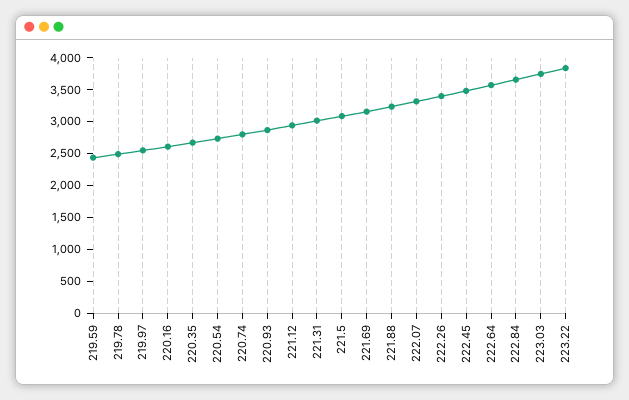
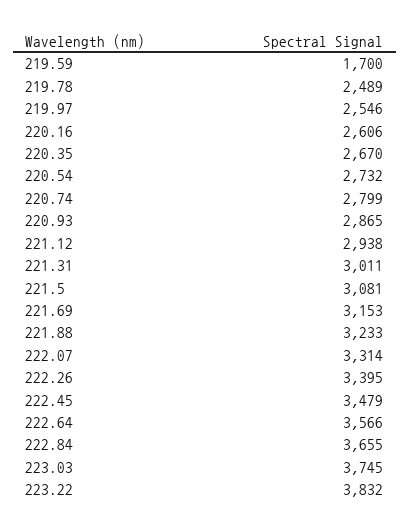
219.59: 2500 -> 1700

